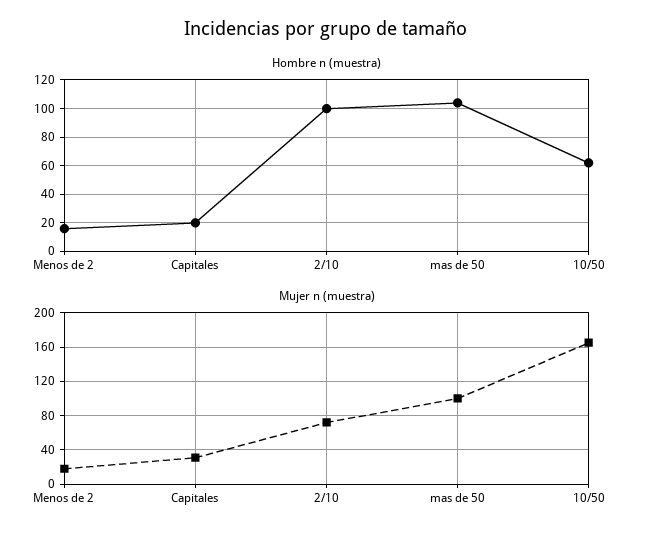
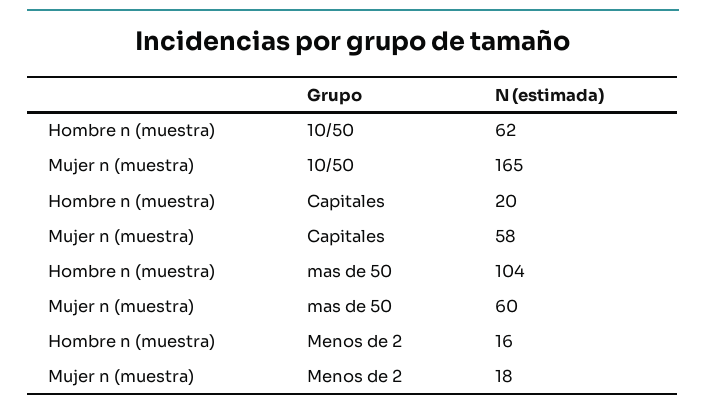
Hombre n (muestra), 2/10: 100 -> none
Mujer n (muestra), Capitales: 30 -> 58
Mujer n (muestra), 2/10: 70 -> none
Mujer n (muestra), mas de 50: 100 -> 60

